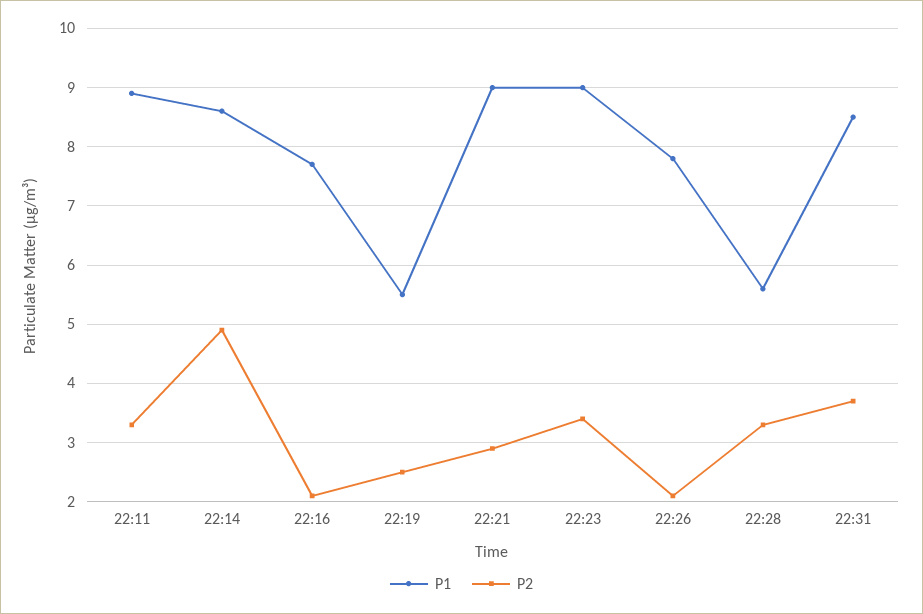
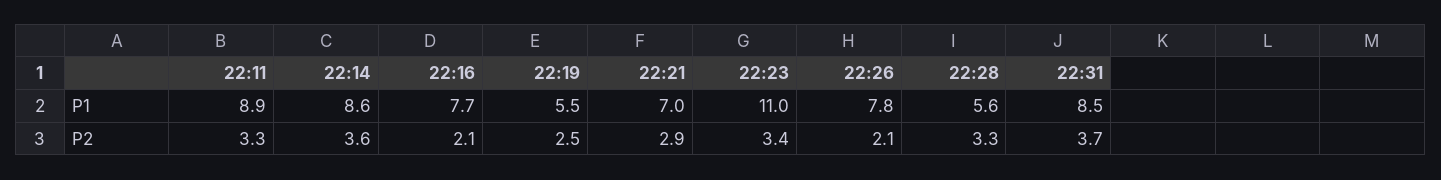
P2, 22:14: 5 -> 3.6
P1, 22:21: 9 -> 7
P1, 22:23: 9 -> 11

